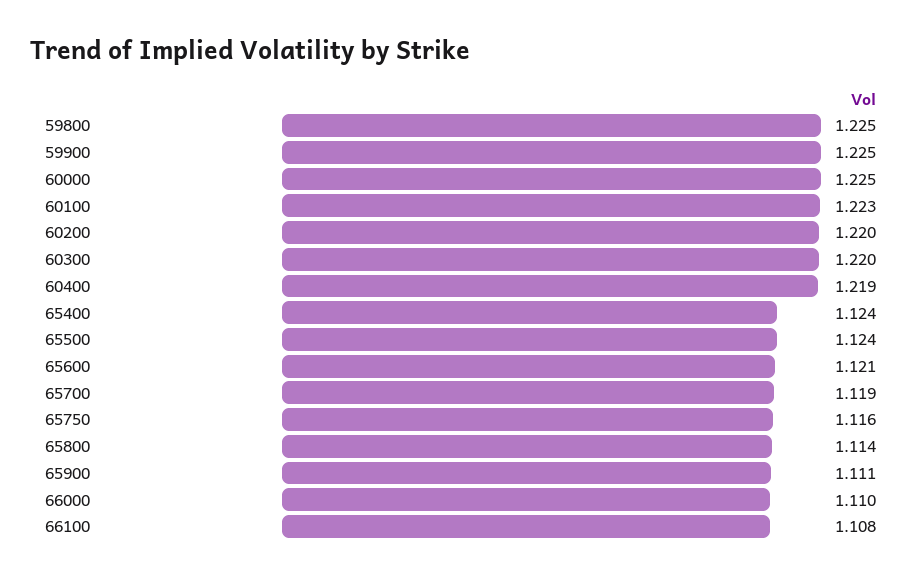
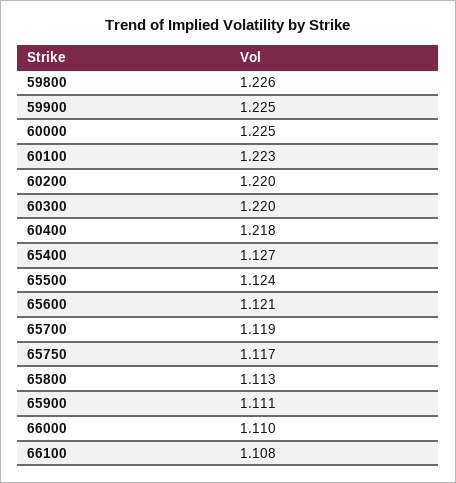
59800: 1.225 -> 1.226
60400: 1.219 -> 1.218
65400: 1.124 -> 1.127
65750: 1.116 -> 1.117
65800: 1.114 -> 1.113

